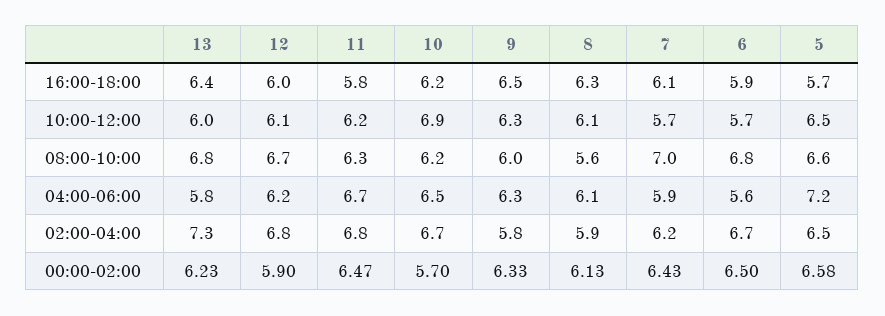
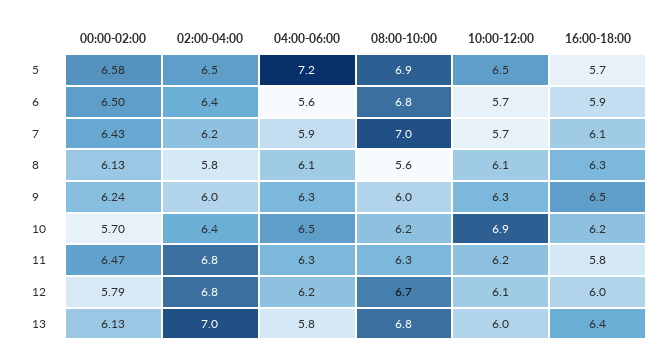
5, 08:00-10:00: 6.6 -> 6.9
11, 04:00-06:00: 6.7 -> 6.3
13, 02:00-04:00: 7.3 -> 7
10, 02:00-04:00: 6.7 -> 6.4
9, 02:00-04:00: 5.8 -> 6
8, 02:00-04:00: 5.9 -> 5.8
6, 02:00-04:00: 6.7 -> 6.4
13, 00:00-02:00: 6.23 -> 6.13
12, 00:00-02:00: 5.9 -> 5.79
9, 00:00-02:00: 6.33 -> 6.24

